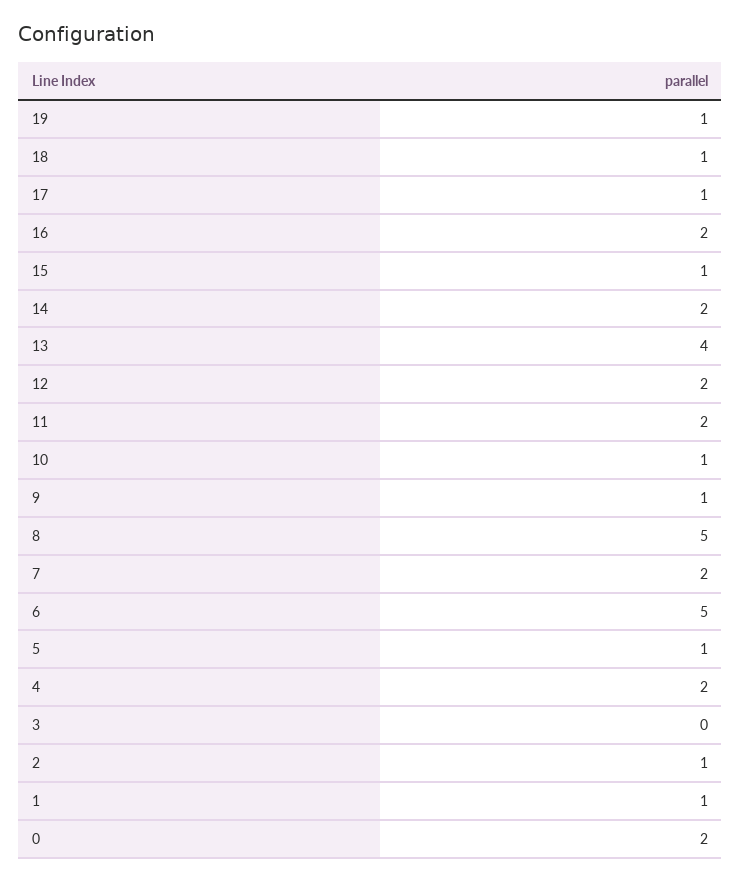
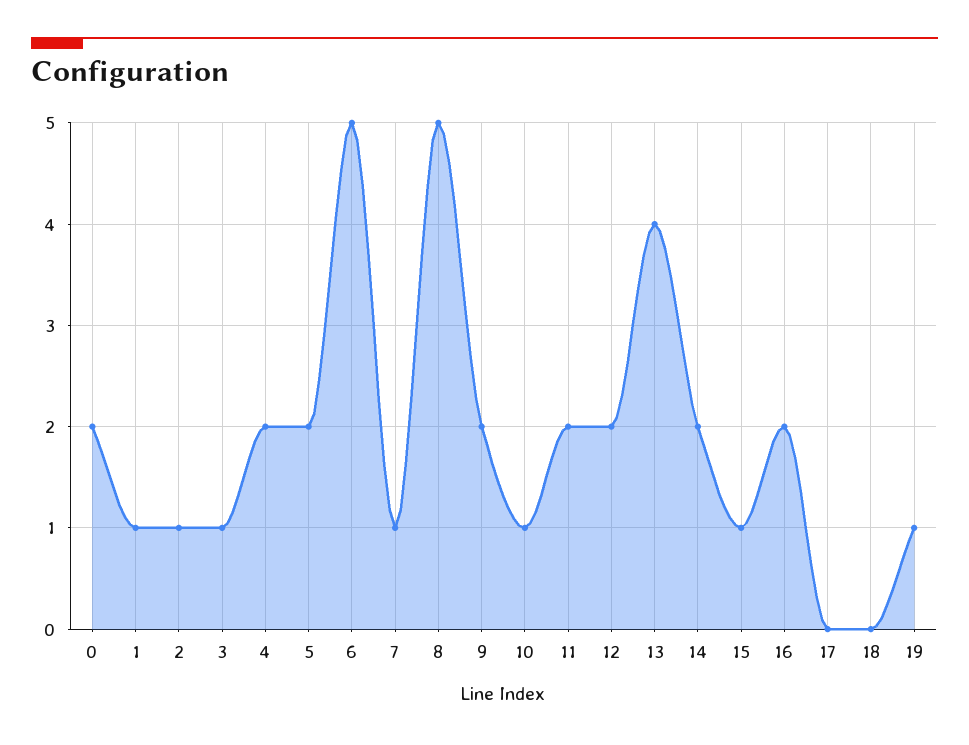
18: 1 -> 0
17: 1 -> 0
9: 1 -> 2
7: 2 -> 1
5: 1 -> 2
3: 0 -> 1

